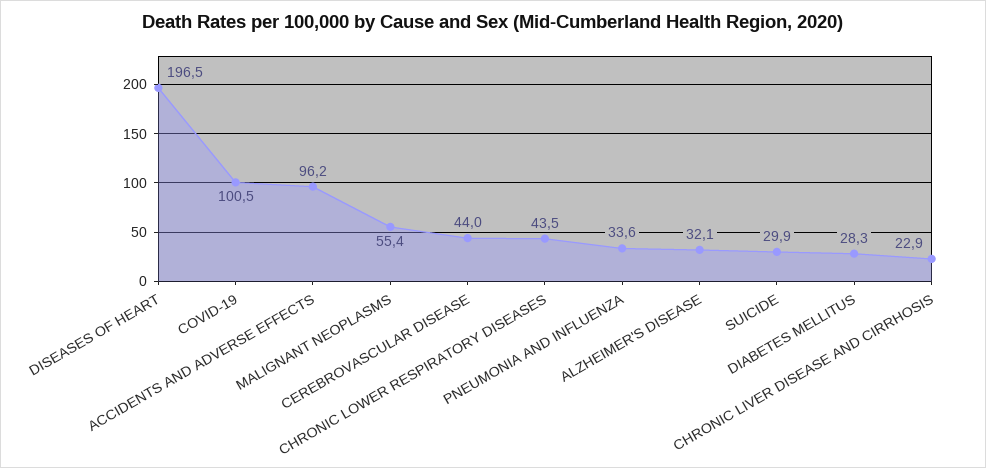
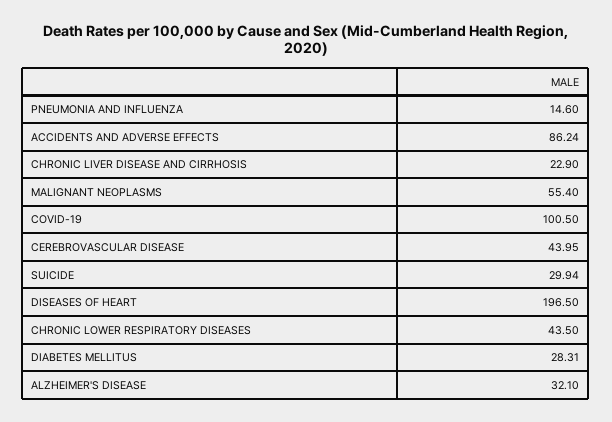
ACCIDENTS AND ADVERSE EFFECTS: 96.2 -> 86.24
PNEUMONIA AND INFLUENZA: 33.6 -> 14.6

